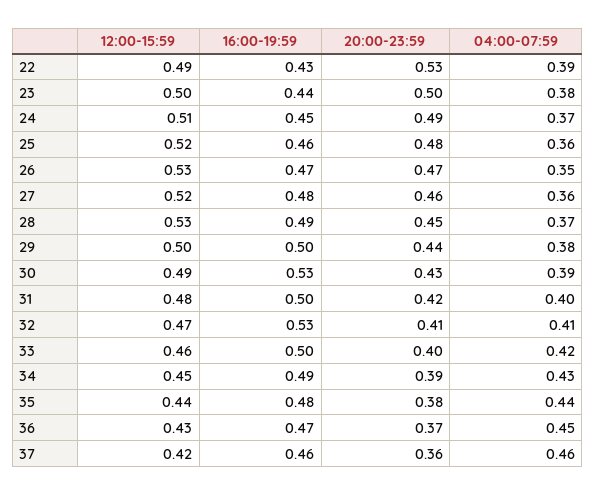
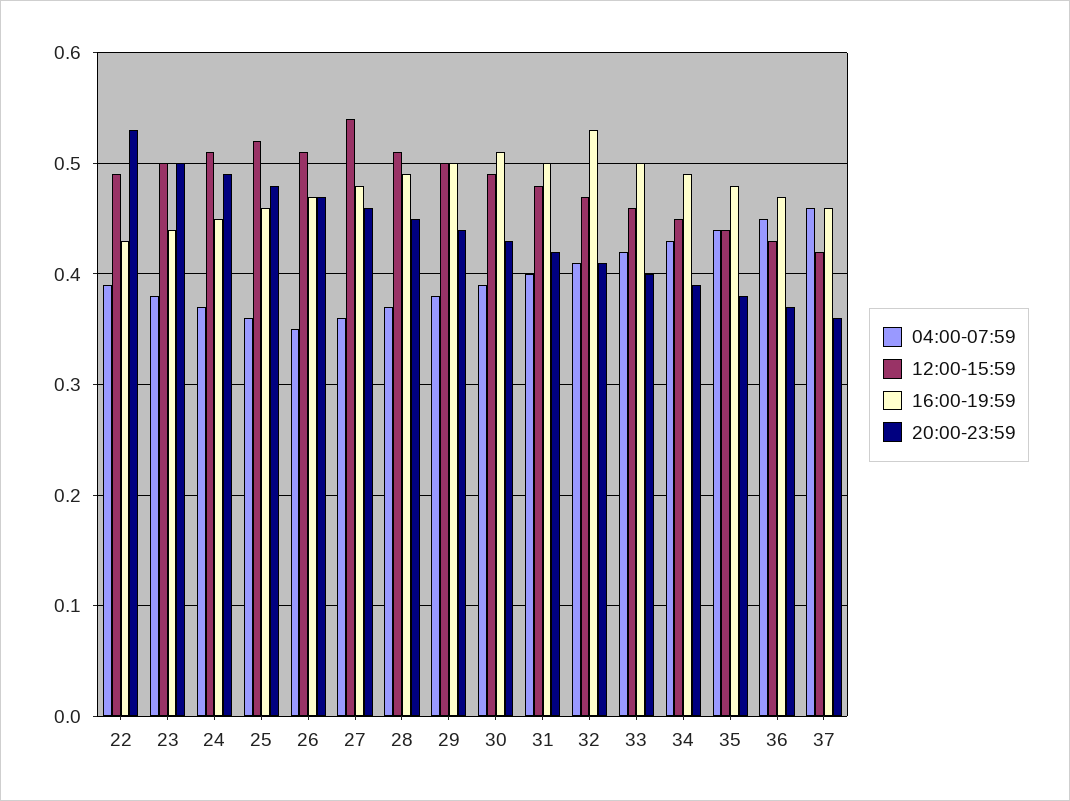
12:00-15:59, 26: 0.53 -> 0.51
12:00-15:59, 27: 0.52 -> 0.54
12:00-15:59, 28: 0.53 -> 0.51
16:00-19:59, 30: 0.53 -> 0.51

